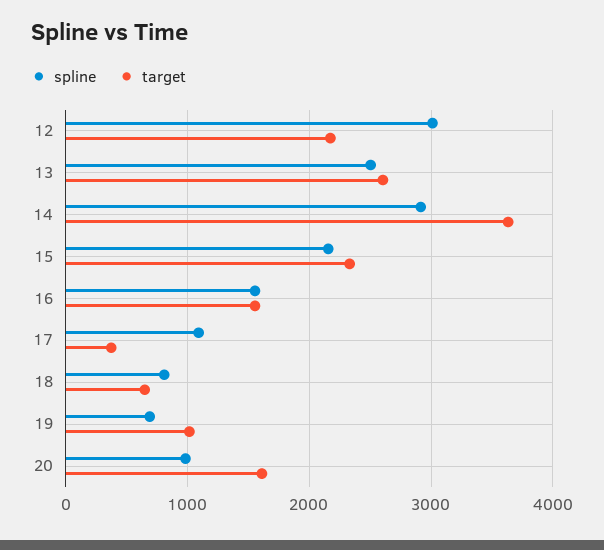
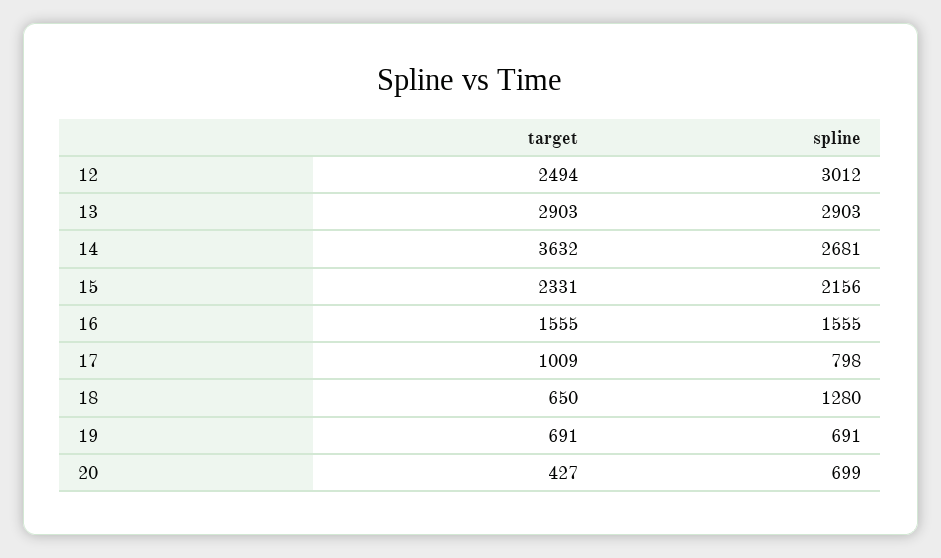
target, 12: 2200 -> 2494
spline, 13: 2500 -> 2903
target, 13: 2600 -> 2903
spline, 14: 2900 -> 2681
spline, 17: 1100 -> 798
target, 17: 400 -> 1009
spline, 18: 800 -> 1280
target, 19: 1000 -> 691
spline, 20: 1000 -> 699
target, 20: 1600 -> 427

